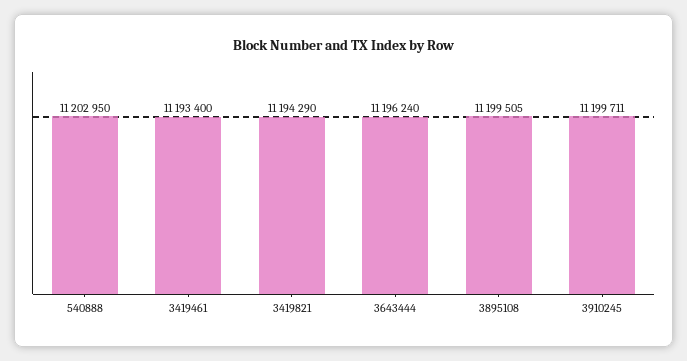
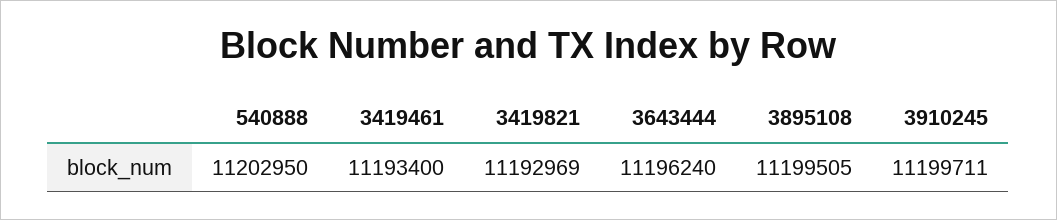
3419821: 11194290 -> 11192969

